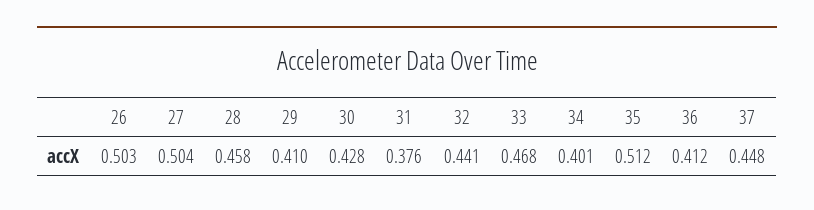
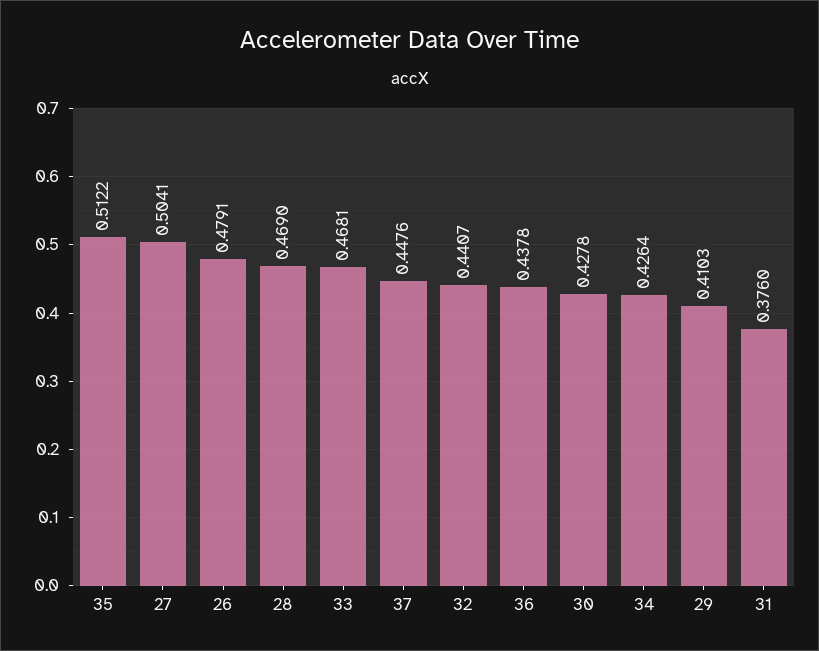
26: 0.503 -> 0.4791
28: 0.458 -> 0.469
34: 0.401 -> 0.4264
36: 0.412 -> 0.4378

